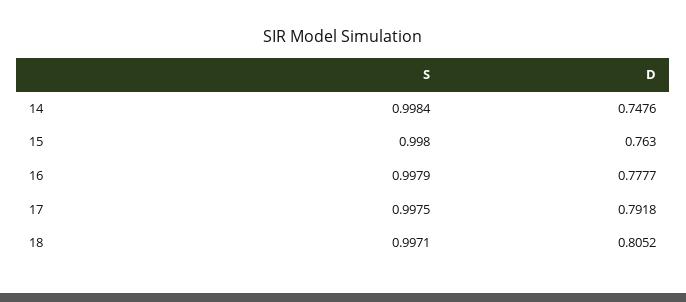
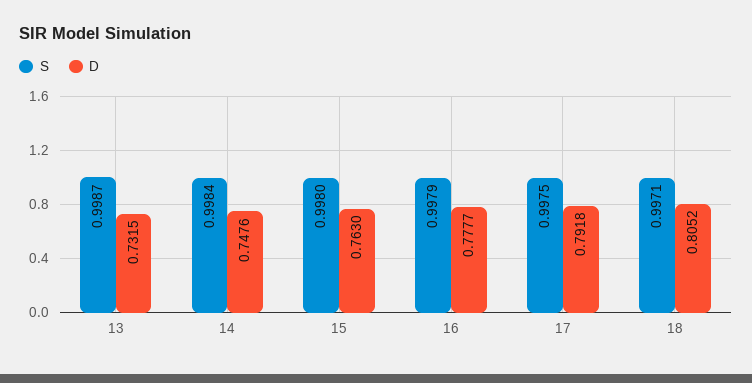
S, 13: none -> 0.9987
D, 13: none -> 0.7315

